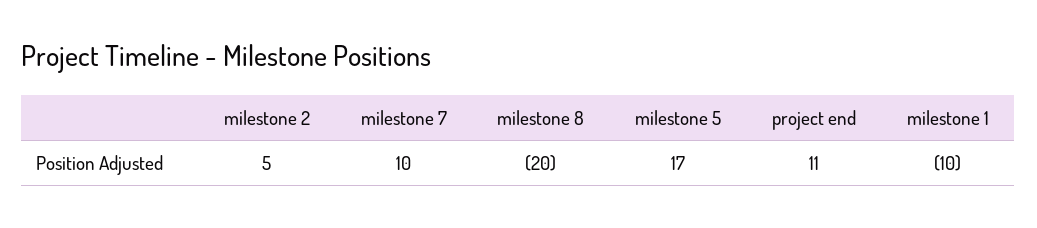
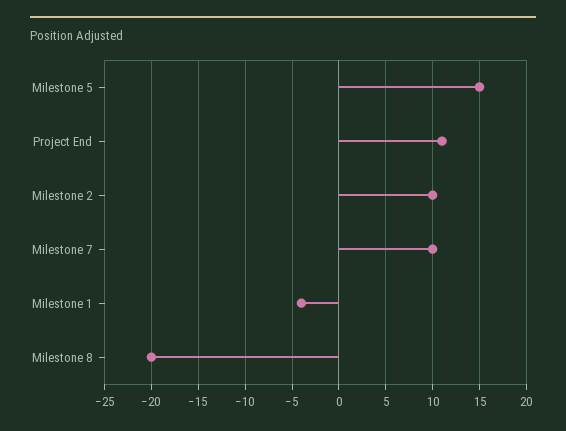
milestone 2: 5 -> 10
milestone 5: 17 -> 15
milestone 1: -10 -> -4

